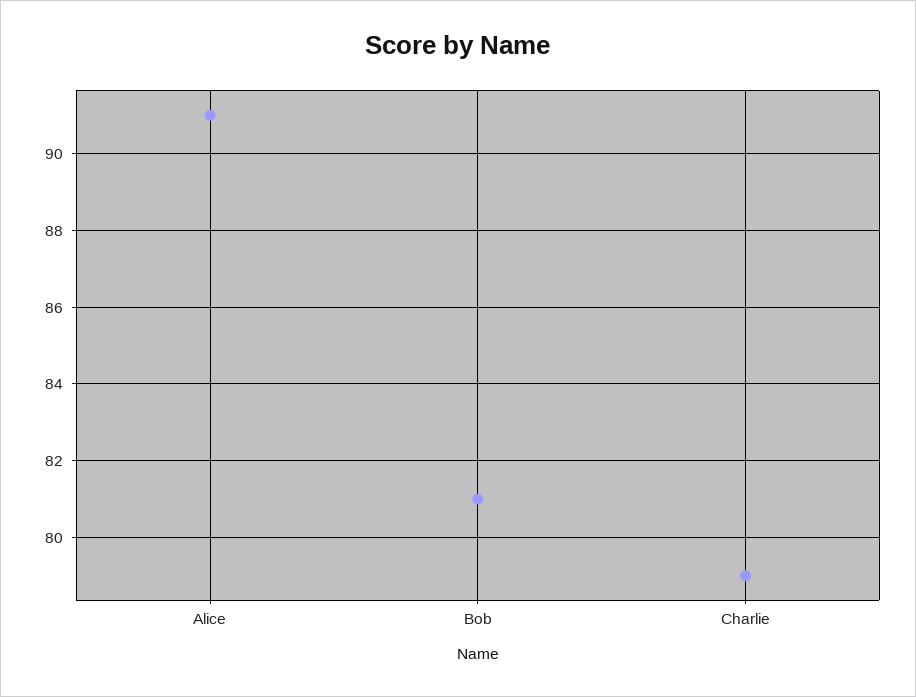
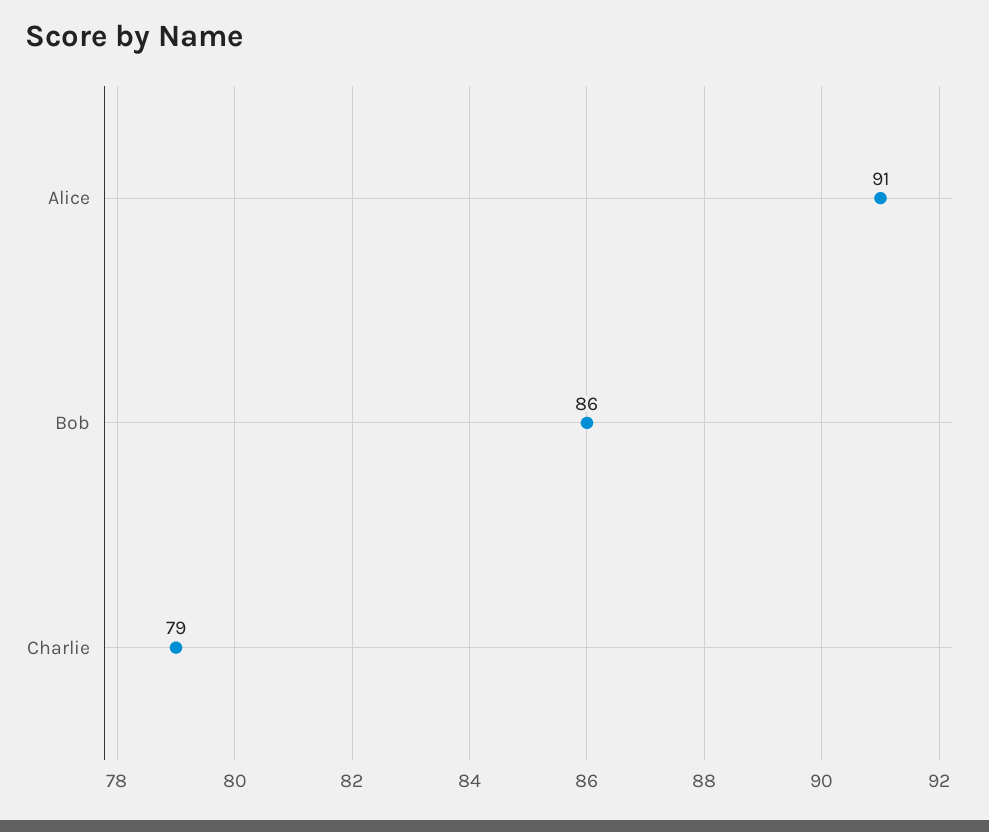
Bob: 81 -> 86

